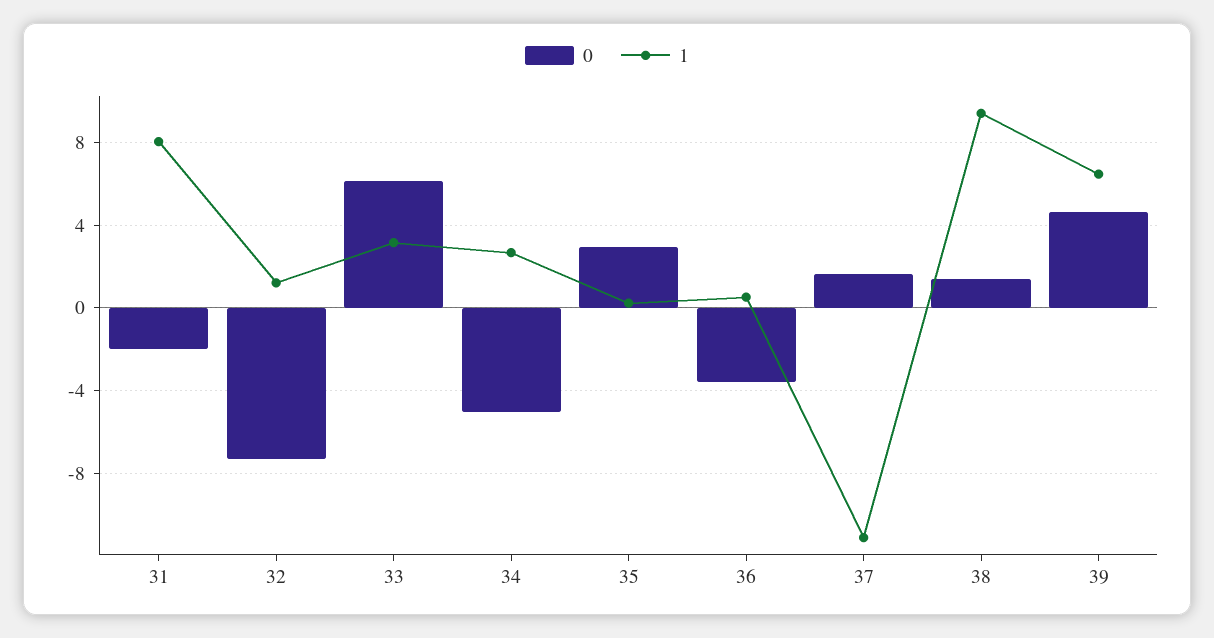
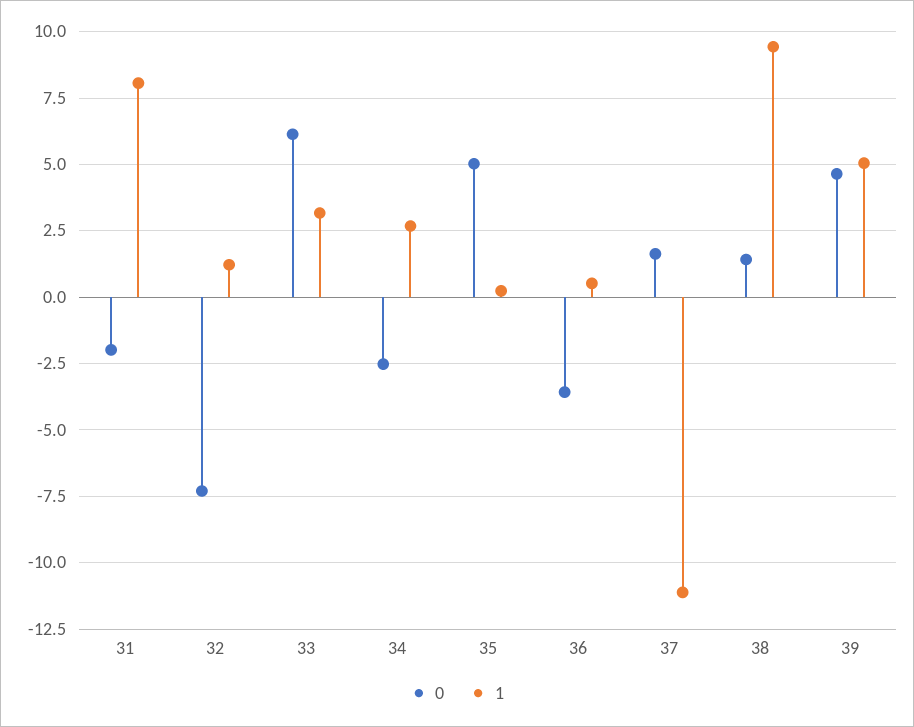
0, 34: -5 -> -2.5
0, 35: 3 -> 5
1, 39: 6.5 -> 5

